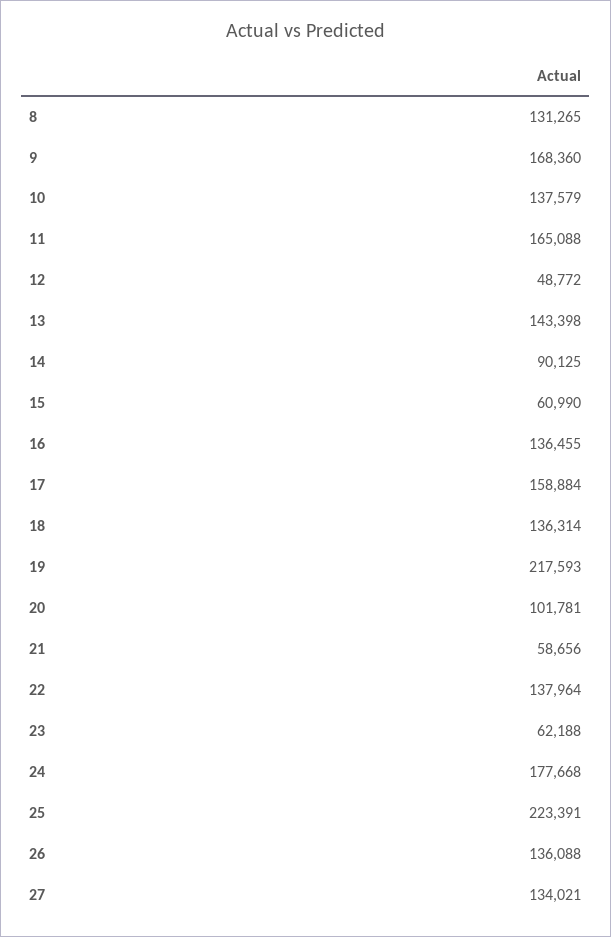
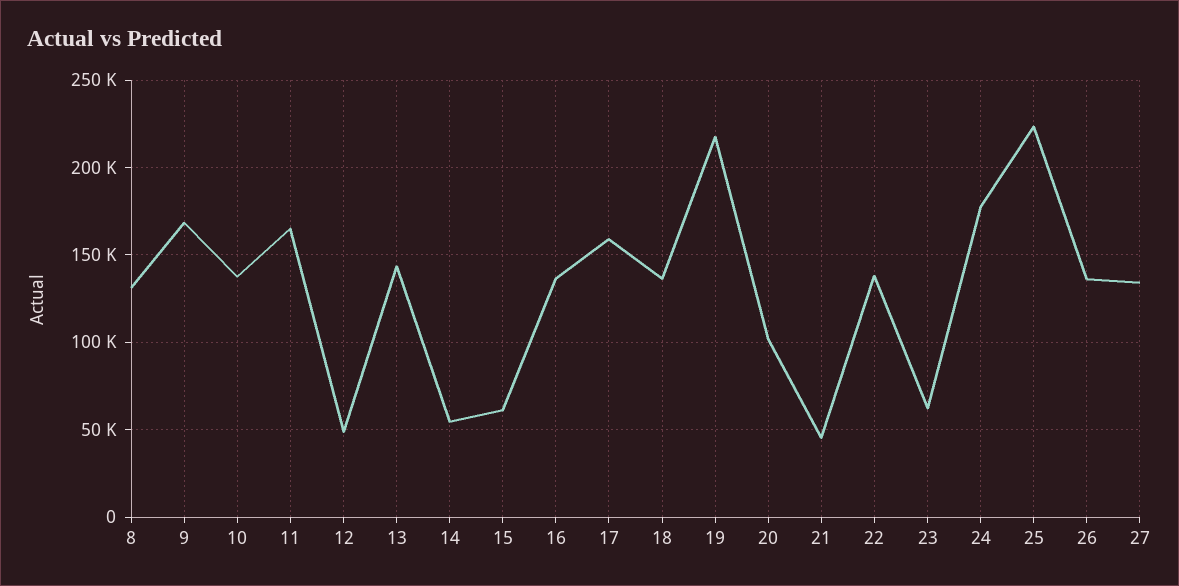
14: 90125 -> 55000
21: 58656 -> 45000

